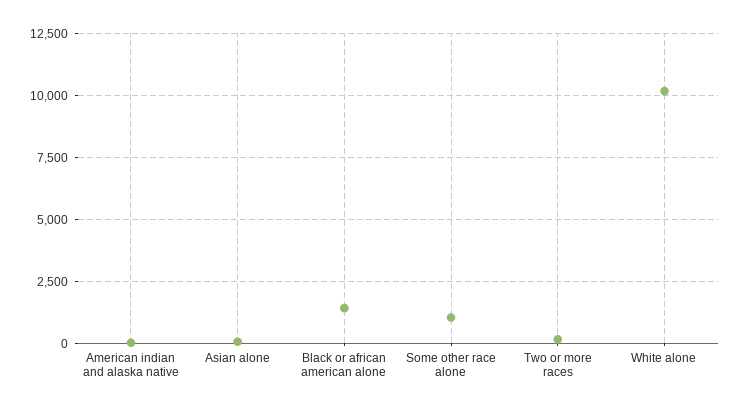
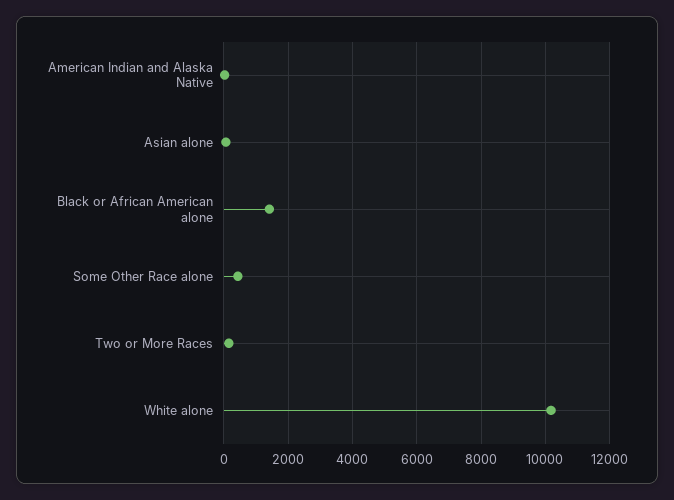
Some other race alone: 1000 -> 400

